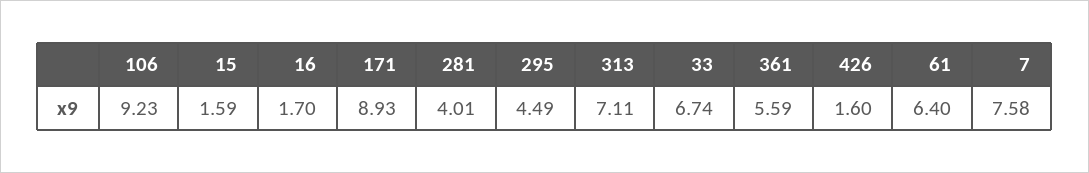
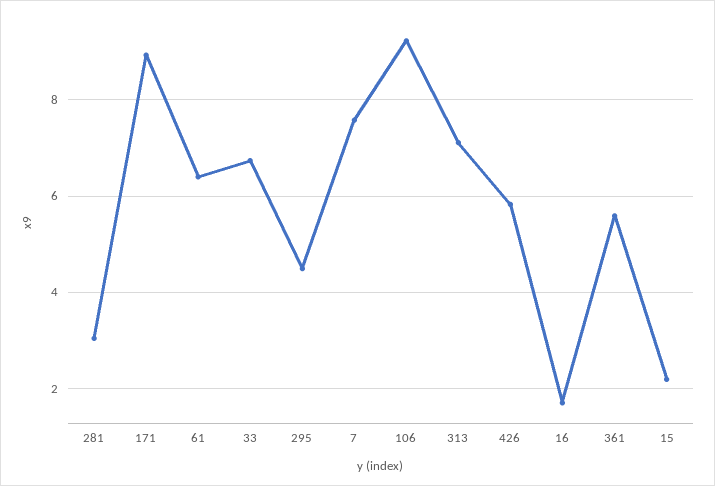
15: 1.59 -> 2.2
281: 4.01 -> 3
426: 1.6 -> 5.8

